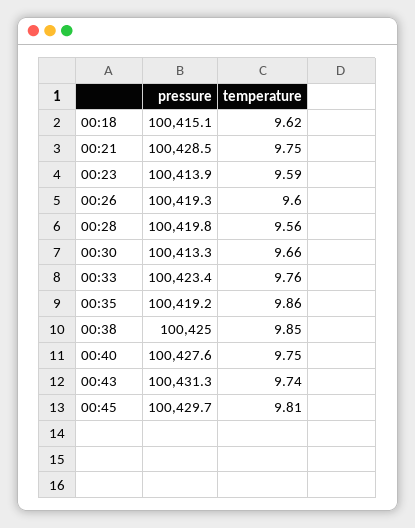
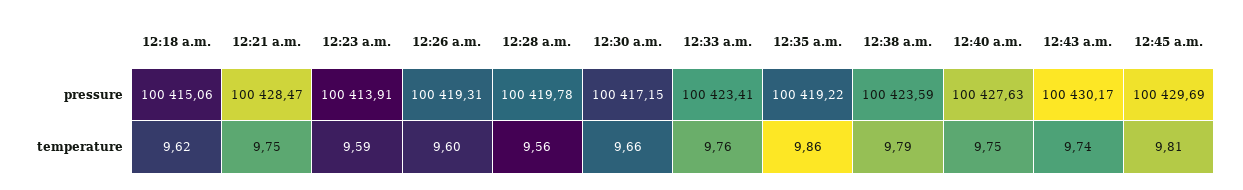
pressure, 00:30: 100413.3 -> 100417.15
pressure, 00:38: 100425 -> 100423.59
temperature, 00:38: 9.85 -> 9.79
pressure, 00:43: 100431.3 -> 100430.17

